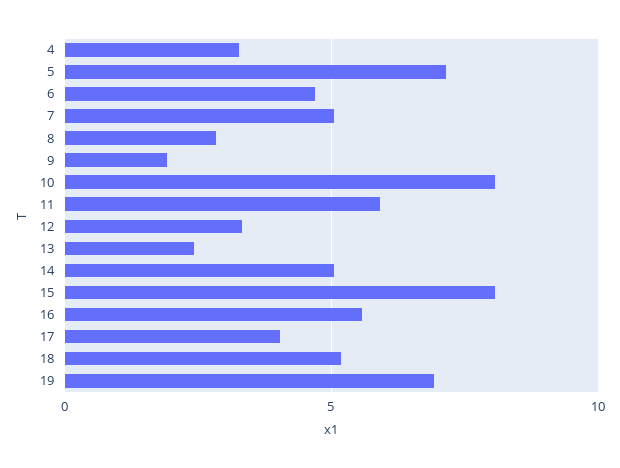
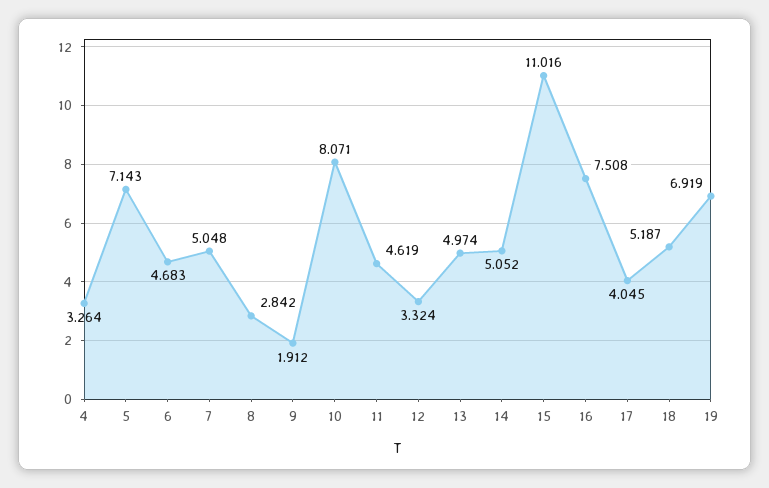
11: 6 -> 4.619
13: 2.5 -> 4.974
15: 8 -> 11.016
16: 5.5 -> 7.508

